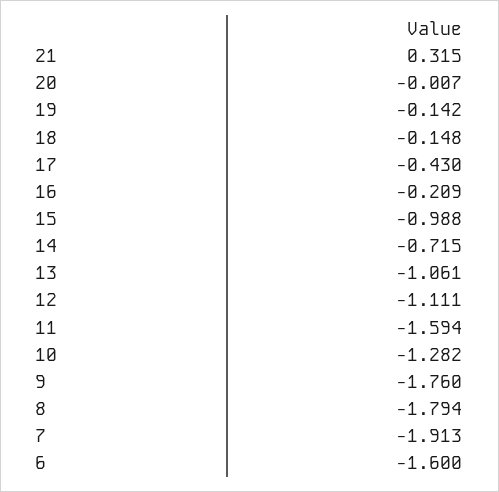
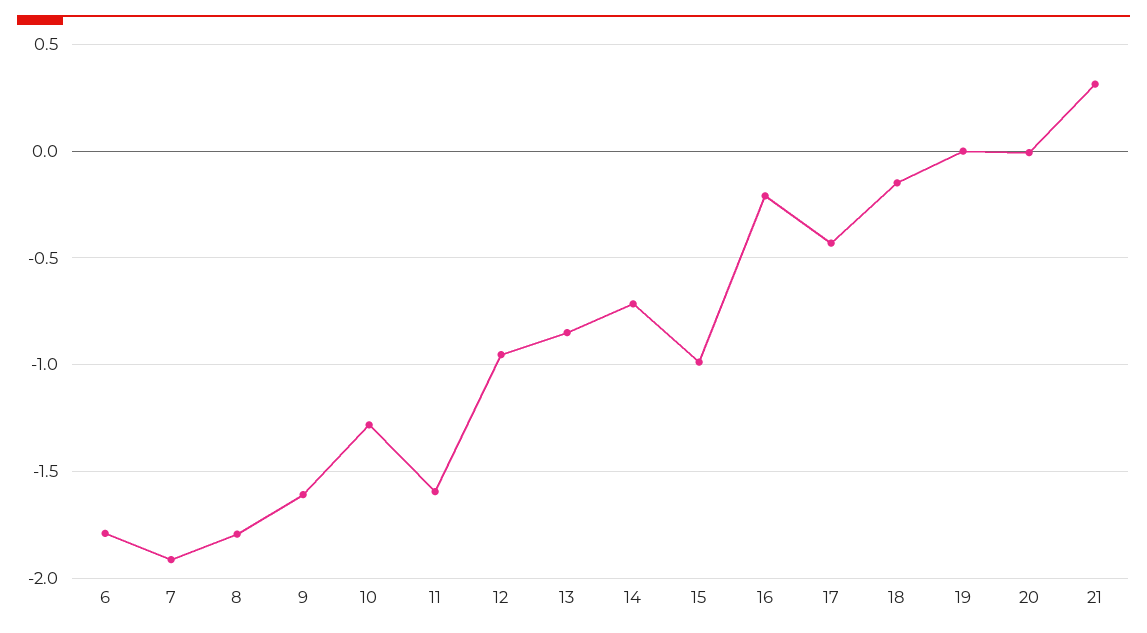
19: -0.142 -> 0
13: -1.061 -> -0.85
12: -1.111 -> -0.95
9: -1.76 -> -1.6
6: -1.6 -> -1.8

